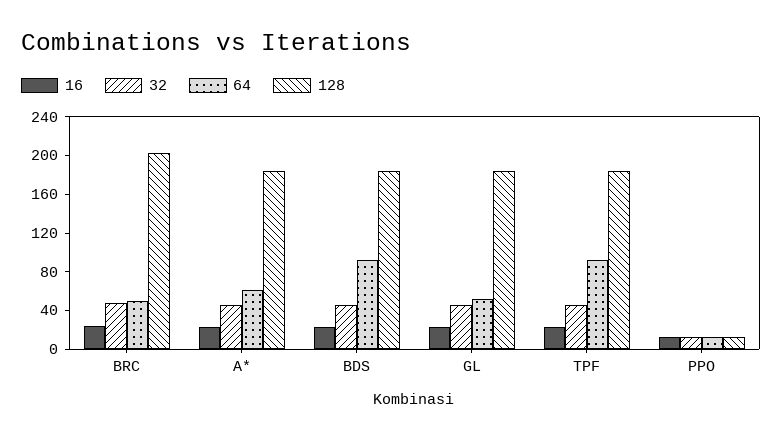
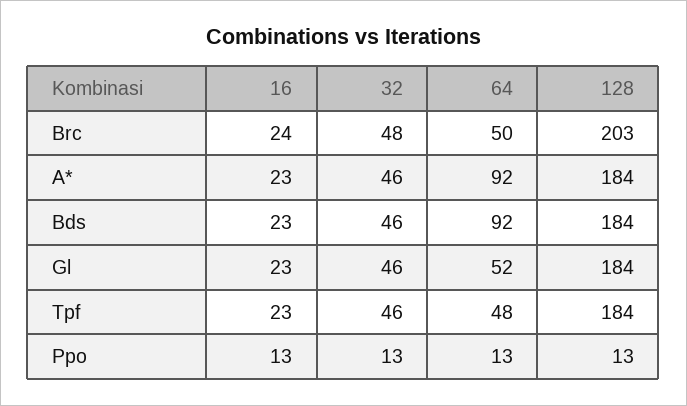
64, A*: 60 -> 92
64, TPF: 90 -> 48

